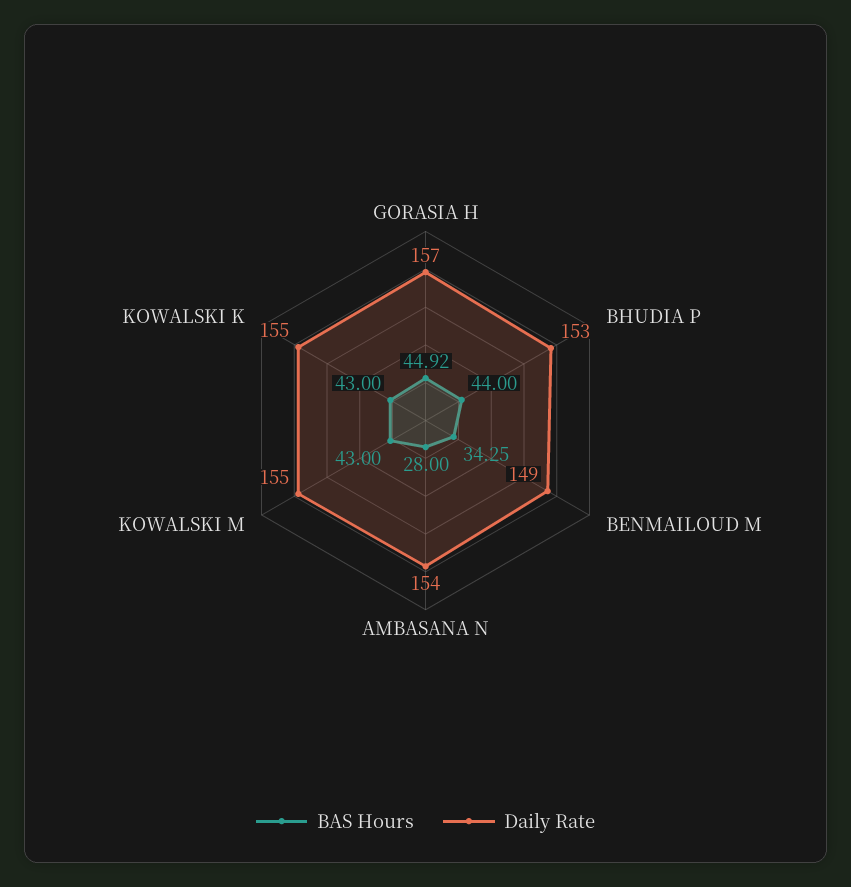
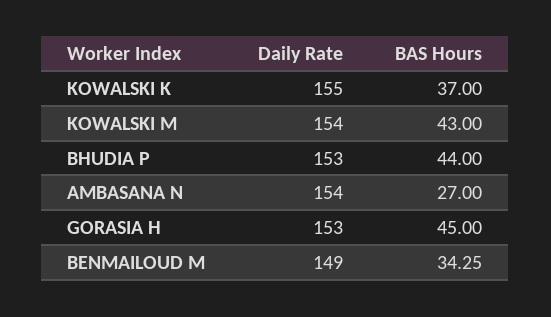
BAS Hours, GORASIA H: 44.92 -> 45
Daily Rate, GORASIA H: 157 -> 153
BAS Hours, AMBASANA N: 28 -> 27
Daily Rate, KOWALSKI M: 155 -> 154
BAS Hours, KOWALSKI K: 43 -> 37

